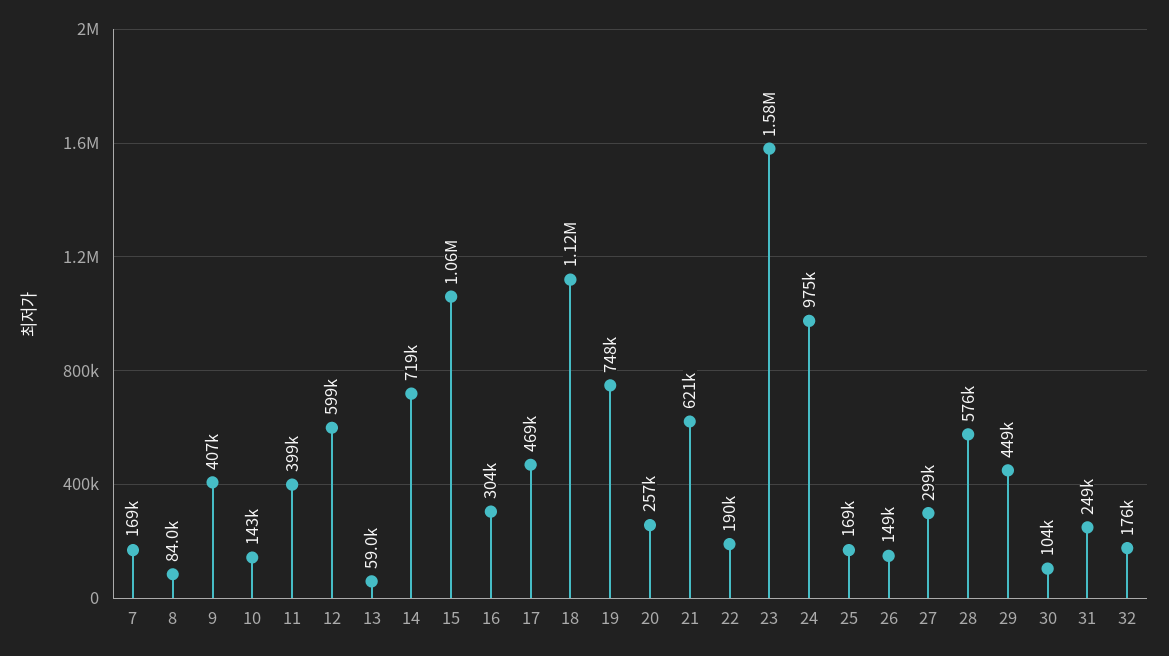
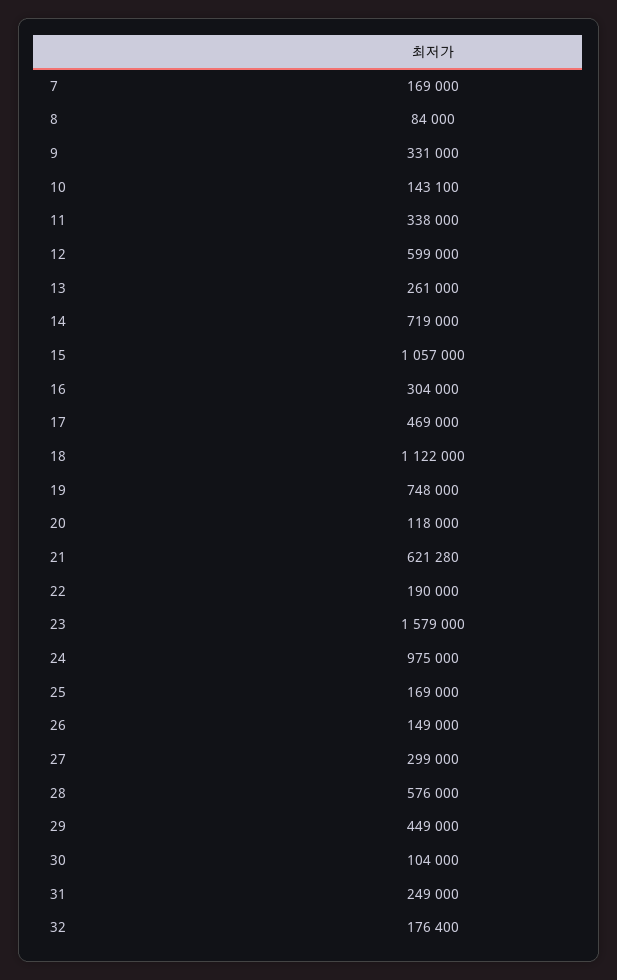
9: 407000 -> 331000
11: 399000 -> 338000
13: 59000 -> 261000
20: 257000 -> 118000

